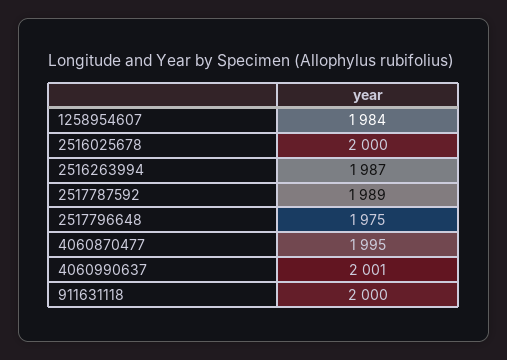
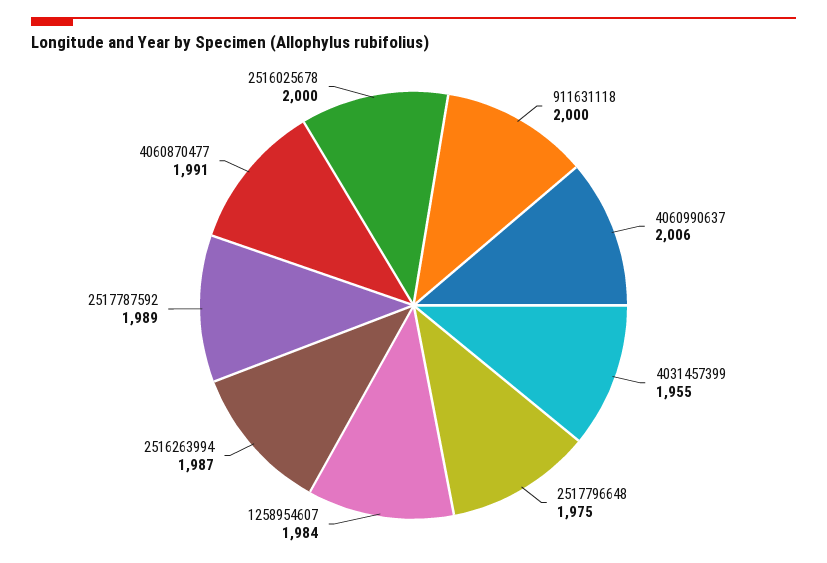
4060870477: 1995 -> 1991
4060990637: 2001 -> 2006
4031457399: none -> 1955

